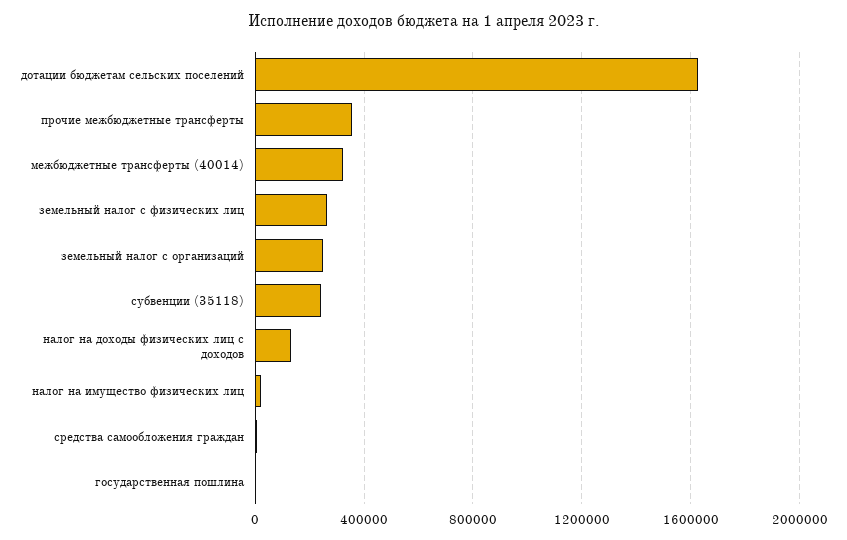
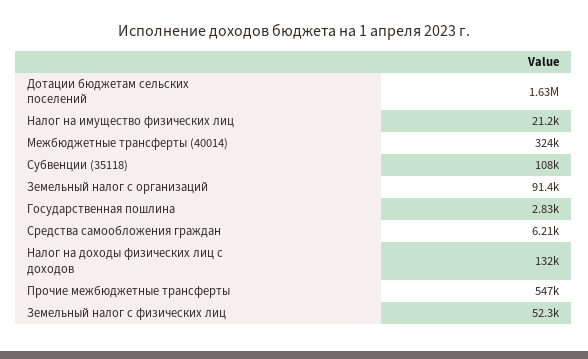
прочие межбюджетные трансферты: 350000 -> 547000
земельный налог с физических лиц: 250000 -> 52300
земельный налог с организаций: 250000 -> 91400
субвенции (35118): 250000 -> 108000

